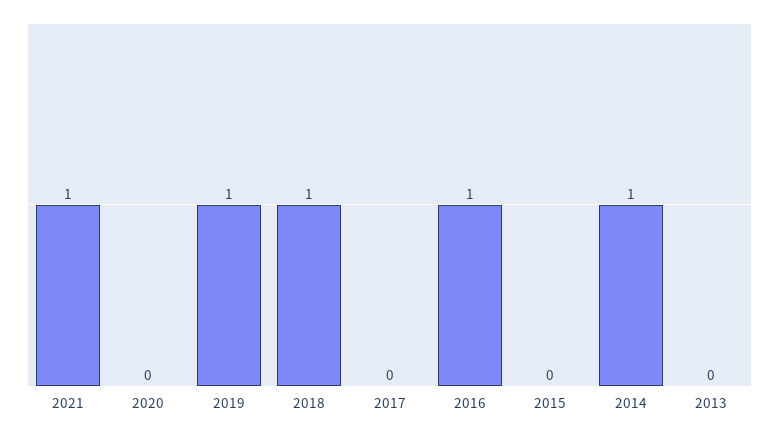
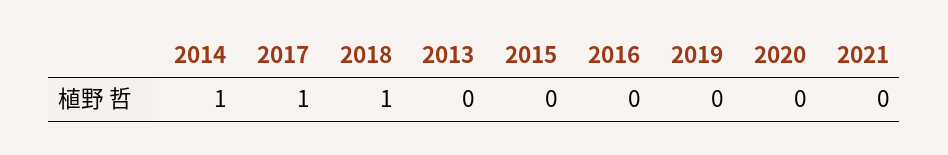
2021: 1 -> 0
2019: 1 -> 0
2017: 0 -> 1
2016: 1 -> 0

